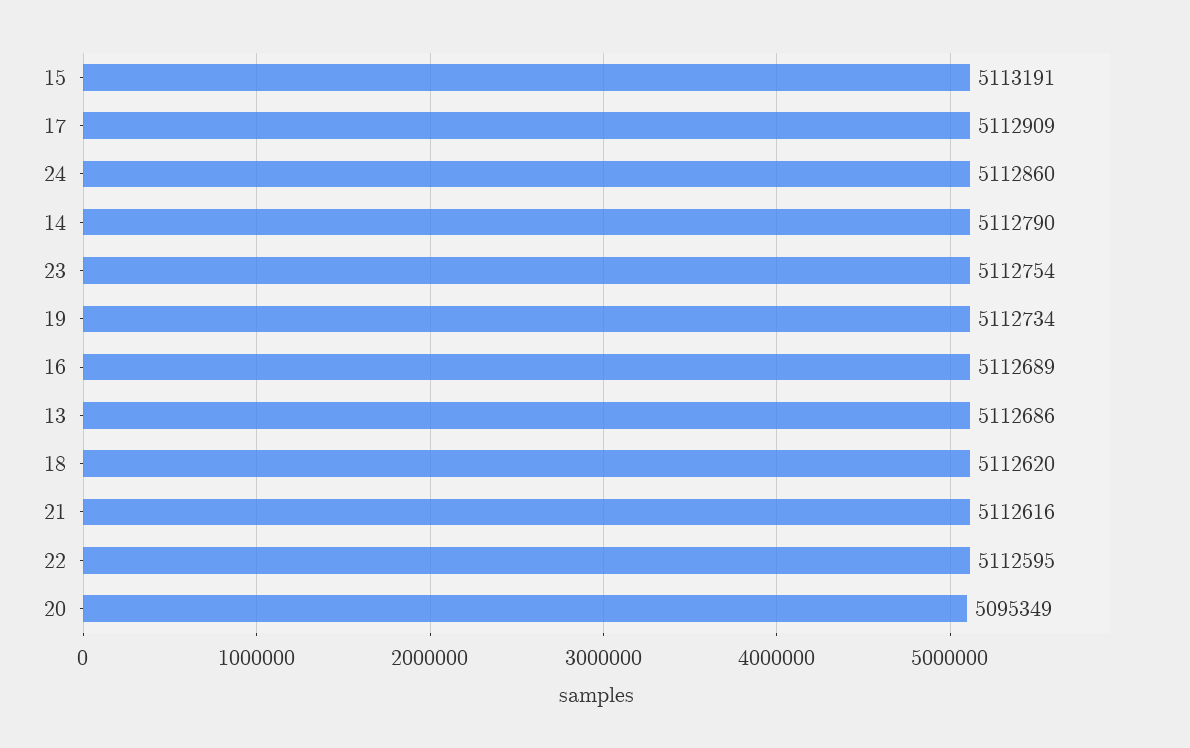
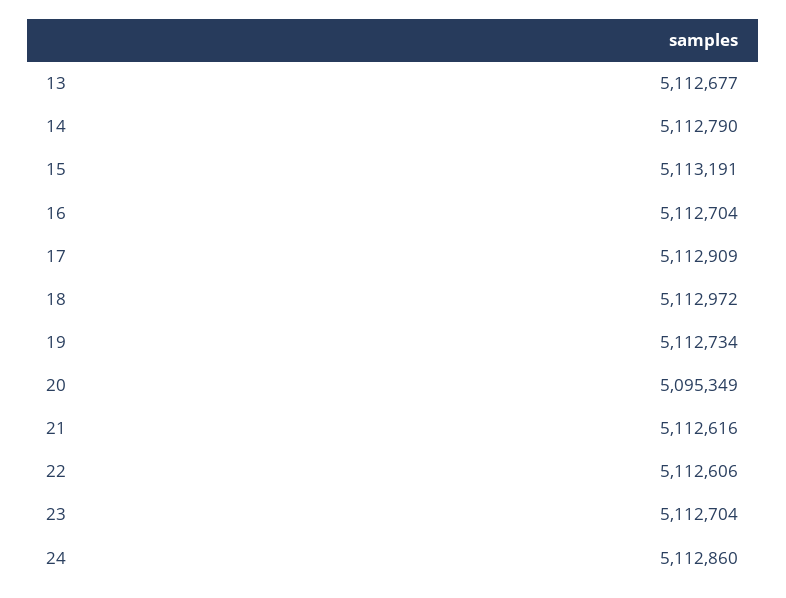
23: 5112754 -> 5112704
16: 5112689 -> 5112704
13: 5112686 -> 5112677
18: 5112620 -> 5112972
22: 5112595 -> 5112606

